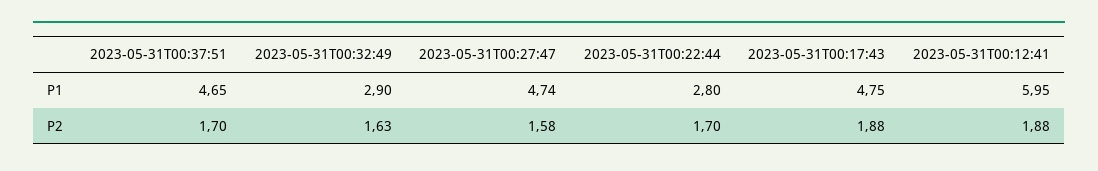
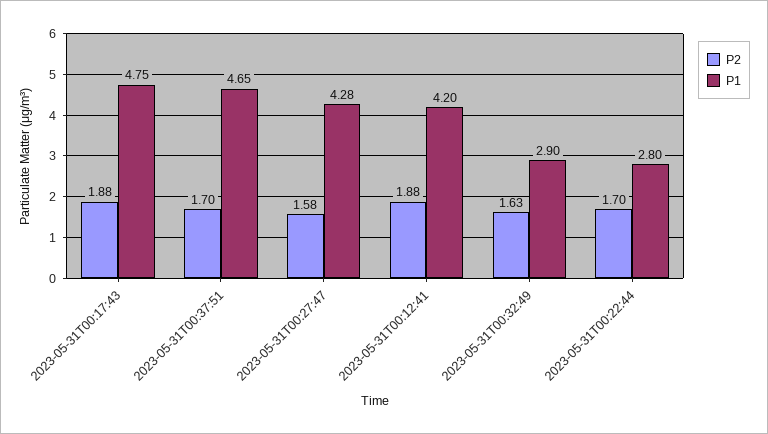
P1, 2023-05-31T00:27:47: 4.74 -> 4.28
P1, 2023-05-31T00:12:41: 5.95 -> 4.2

